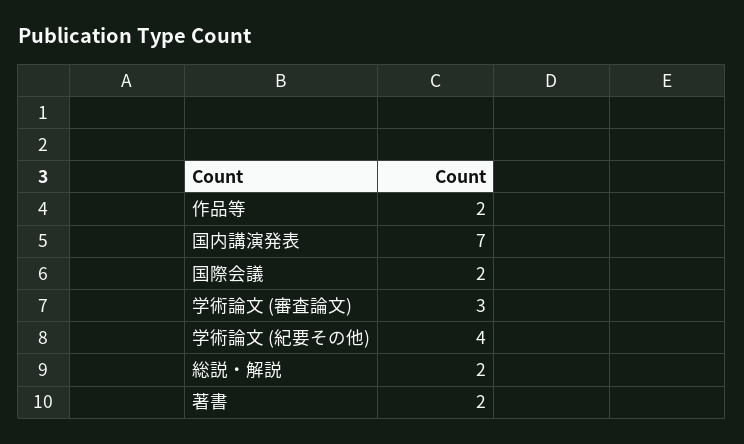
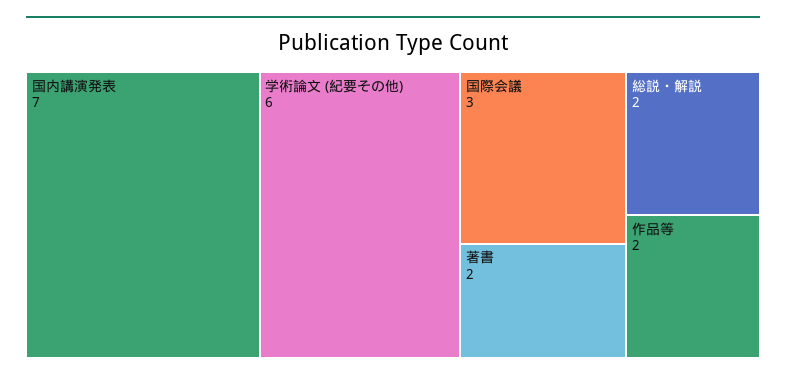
国際会議: 2 -> 3
学術論文 (審査論文): 3 -> none
学術論文 (紀要その他): 4 -> 6

